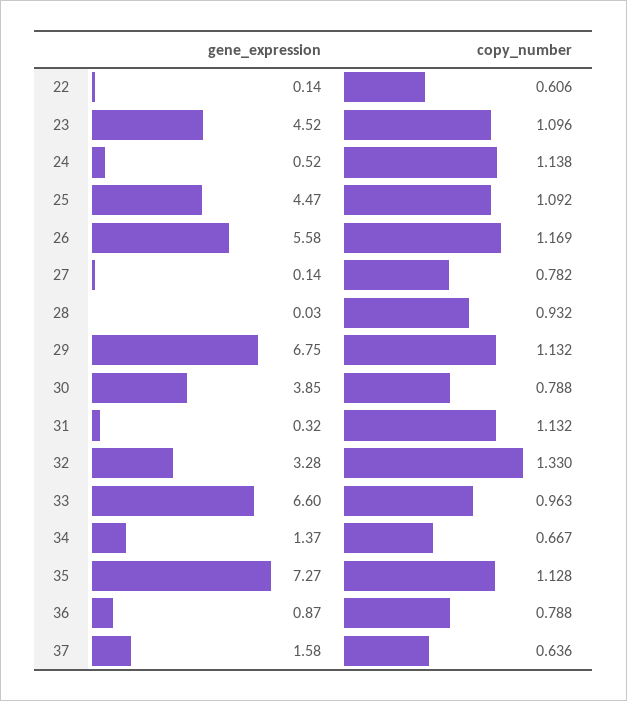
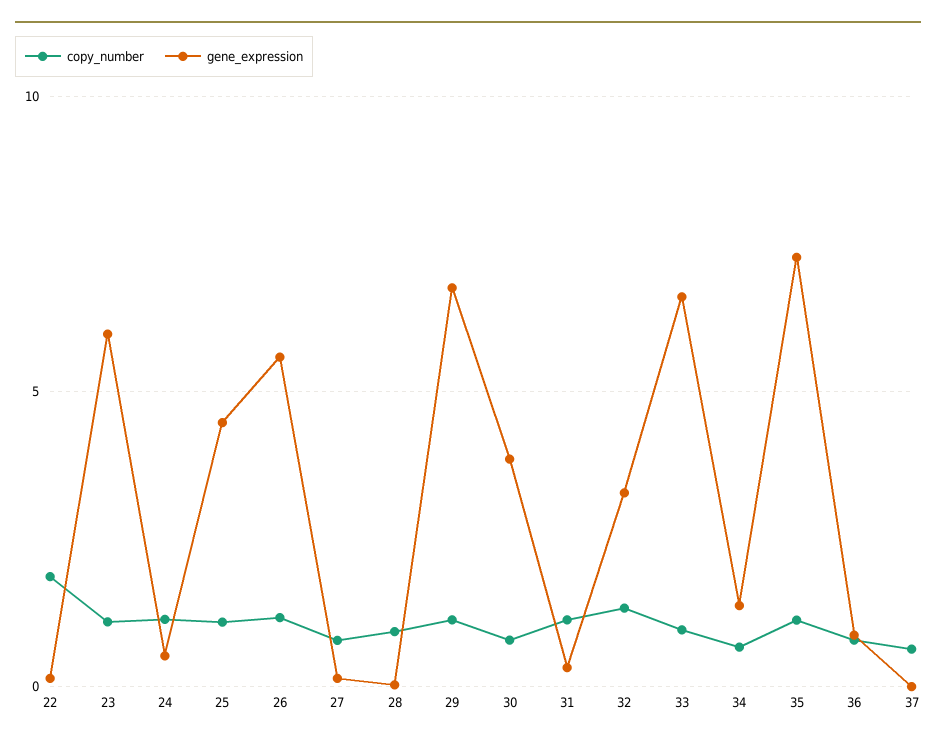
copy_number, 22: 0.606 -> 2
gene_expression, 23: 4.52 -> 6
gene_expression, 37: 1.58 -> 0

